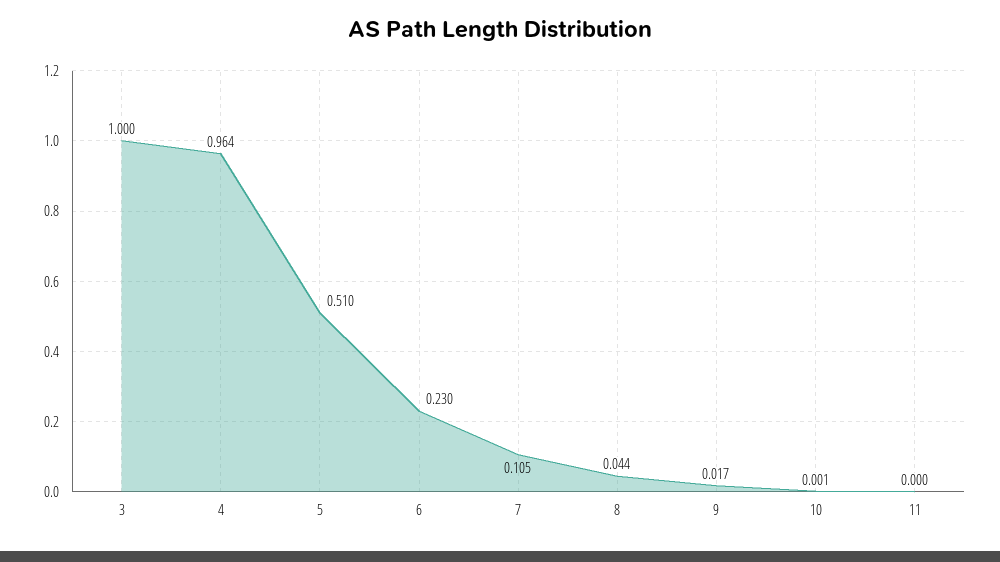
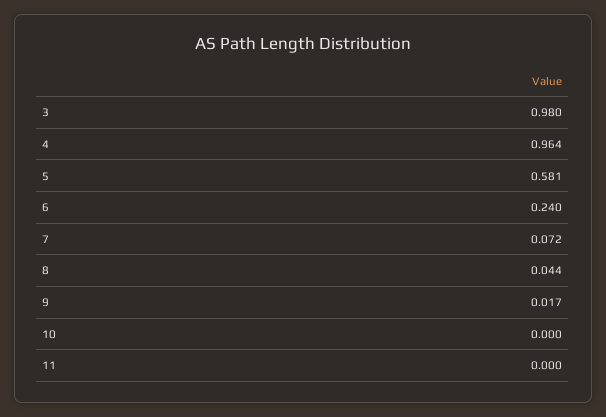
3: 1 -> 0.98
5: 0.51 -> 0.581
6: 0.23 -> 0.24
7: 0.105 -> 0.072
10: 0.001 -> 0

